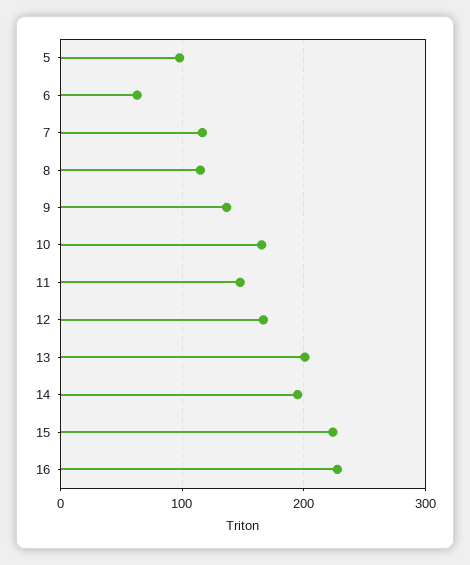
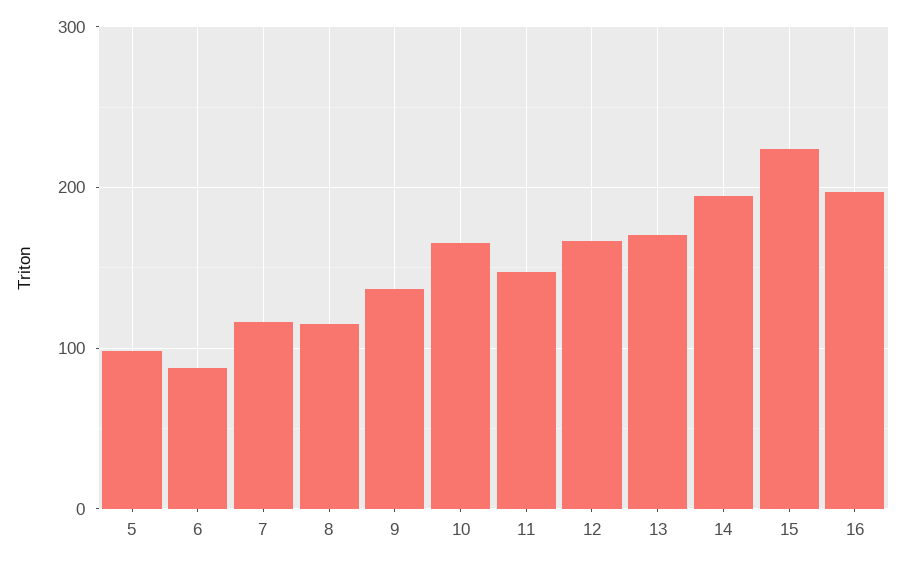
6: 60 -> 90
13: 200 -> 170
16: 230 -> 200

